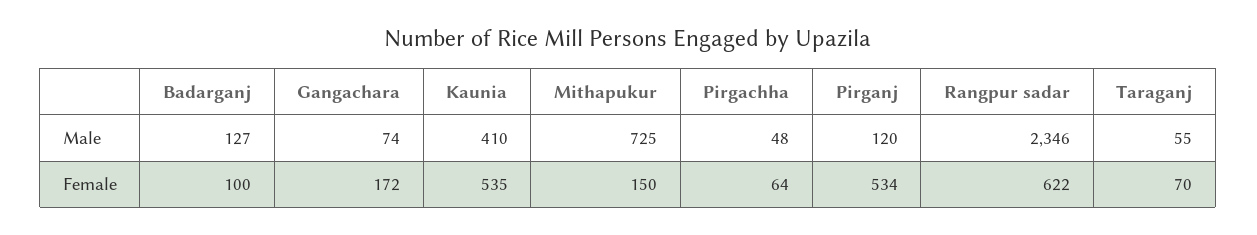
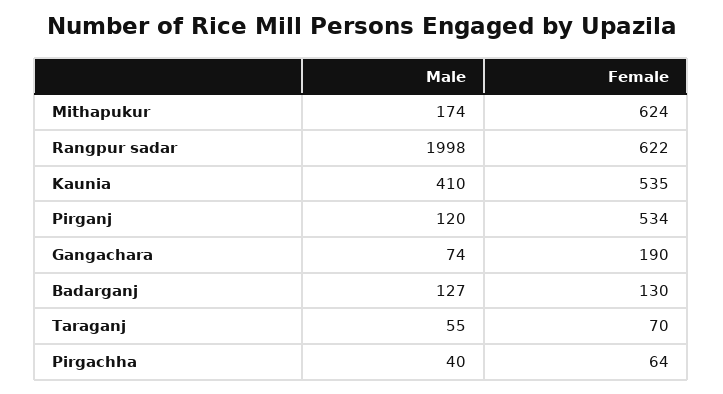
Mithapukur, Male: 725 -> 174
Pirgachha, Male: 48 -> 40
Rangpur sadar, Male: 2346 -> 1998
Badarganj, Female: 100 -> 130
Gangachara, Female: 172 -> 190
Mithapukur, Female: 150 -> 624

